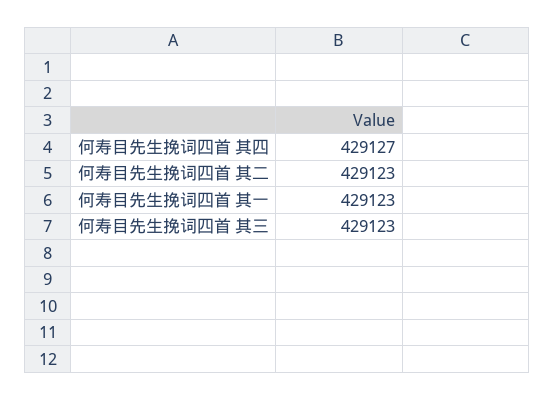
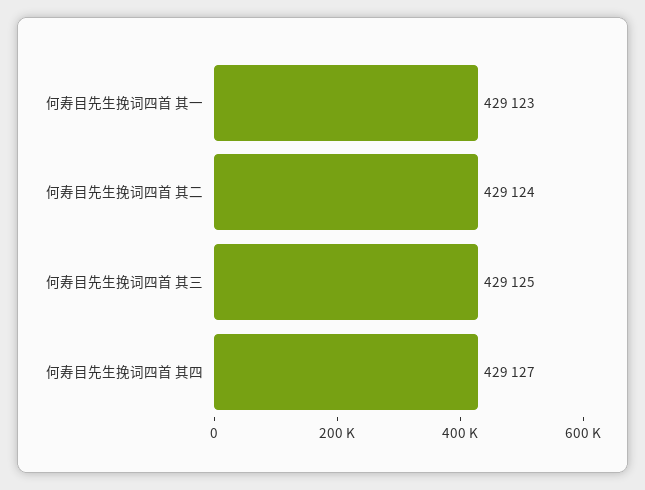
何寿目先生挽词四首 其二: 429123 -> 429124
何寿目先生挽词四首 其三: 429123 -> 429125

